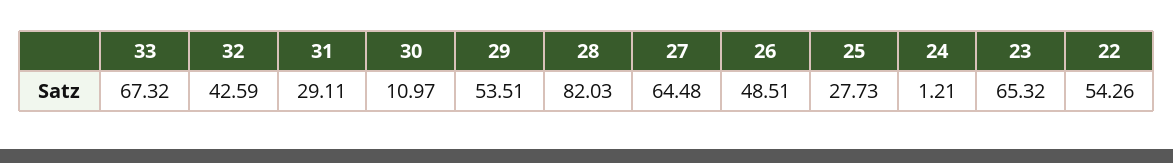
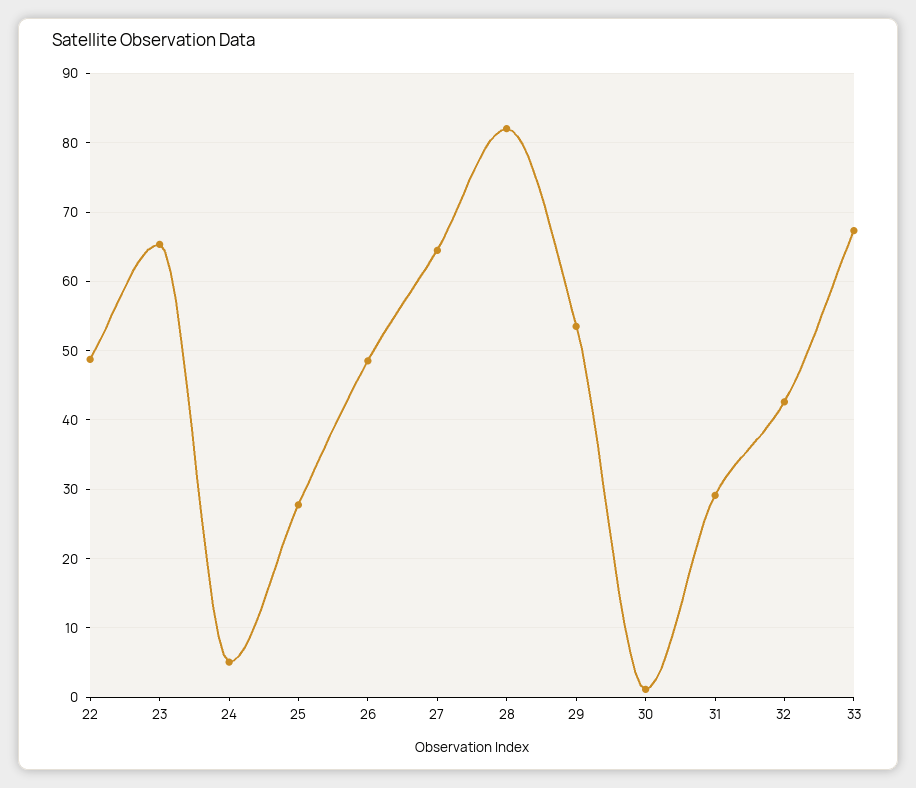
30: 10.97 -> 1
24: 1.21 -> 5
22: 54.26 -> 49

